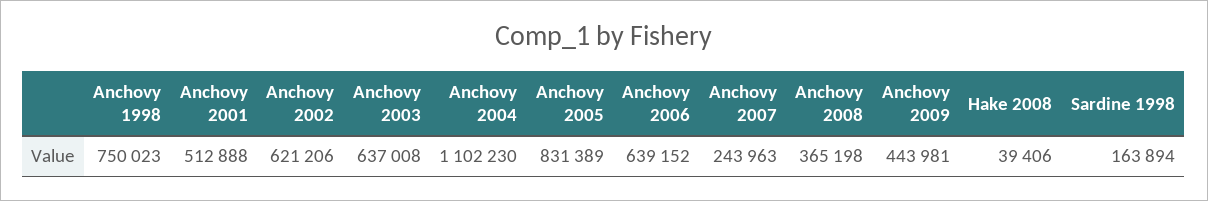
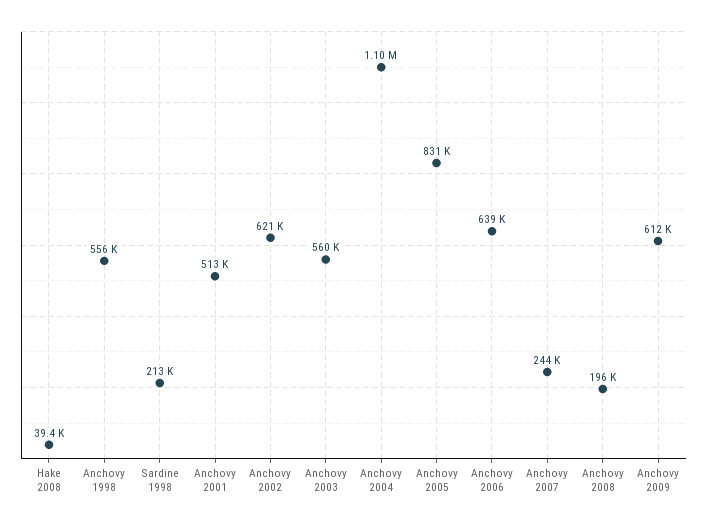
Anchovy 1998: 750023 -> 556000
Anchovy 2003: 637008 -> 560000
Anchovy 2008: 365198 -> 196000
Anchovy 2009: 443981 -> 612000
Sardine 1998: 163894 -> 213000

